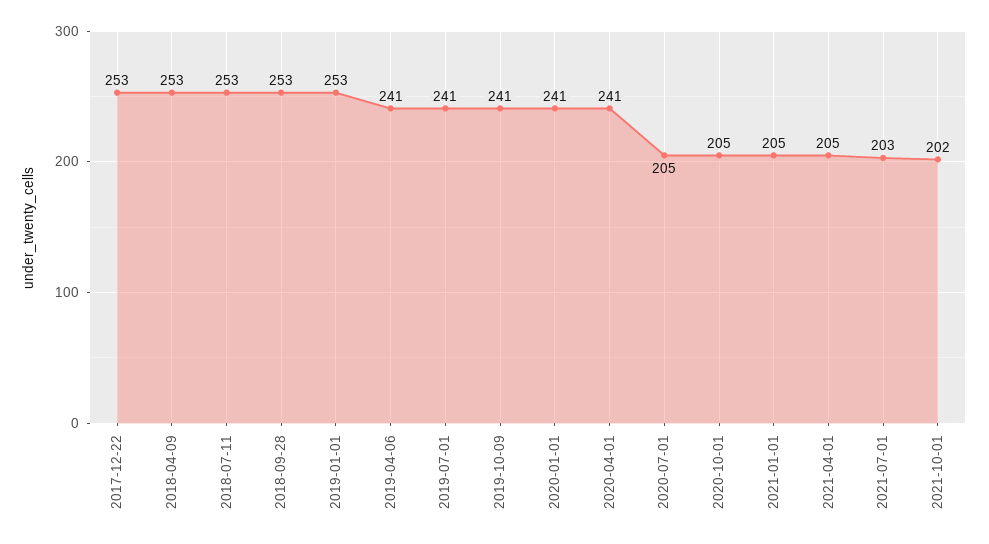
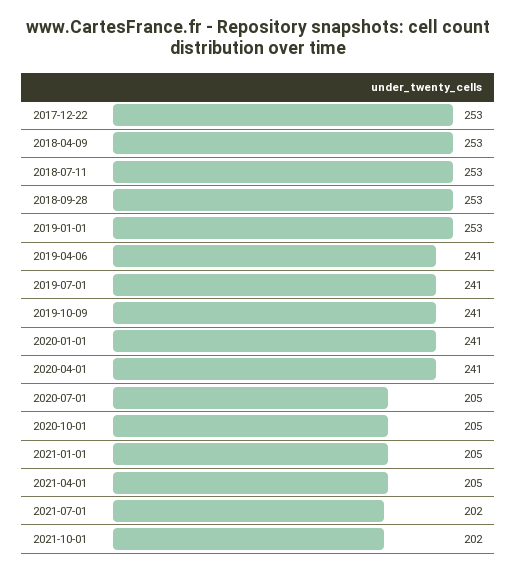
2021-07-01: 203 -> 202

